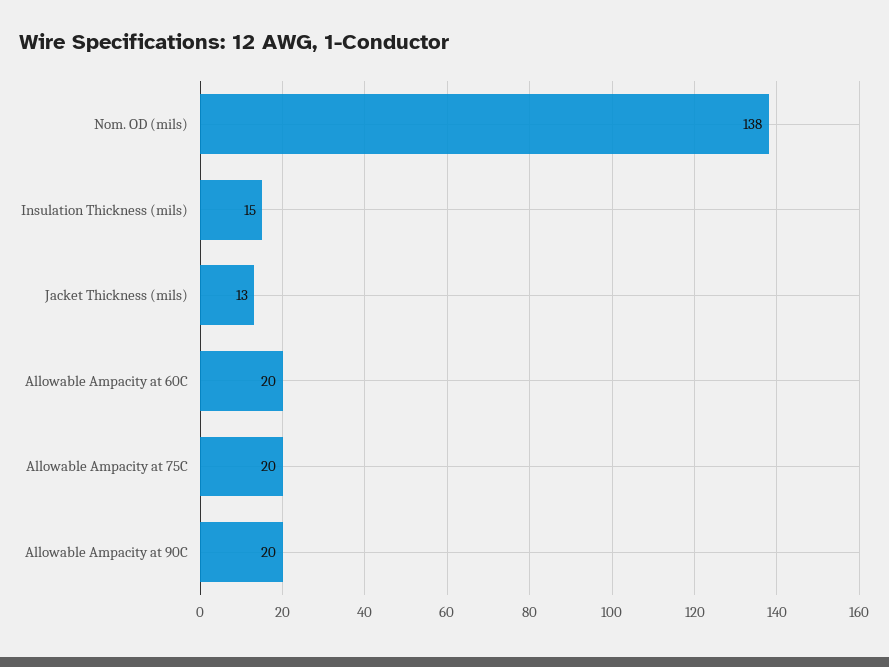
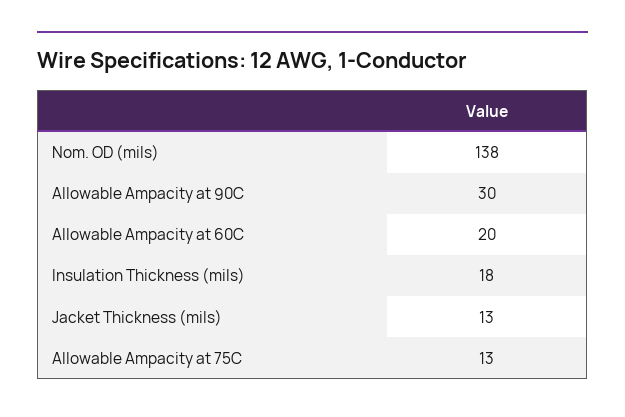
Insulation Thickness (mils): 15 -> 18
Allowable Ampacity at 75C: 20 -> 13
Allowable Ampacity at 90C: 20 -> 30

